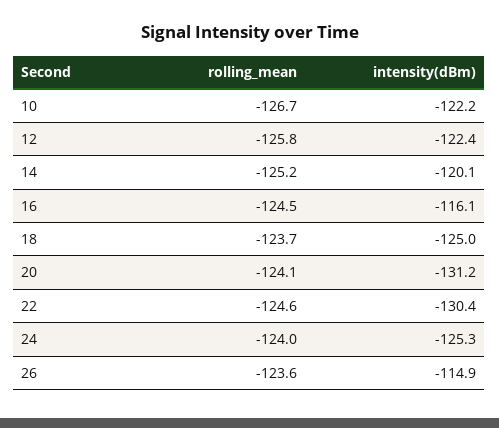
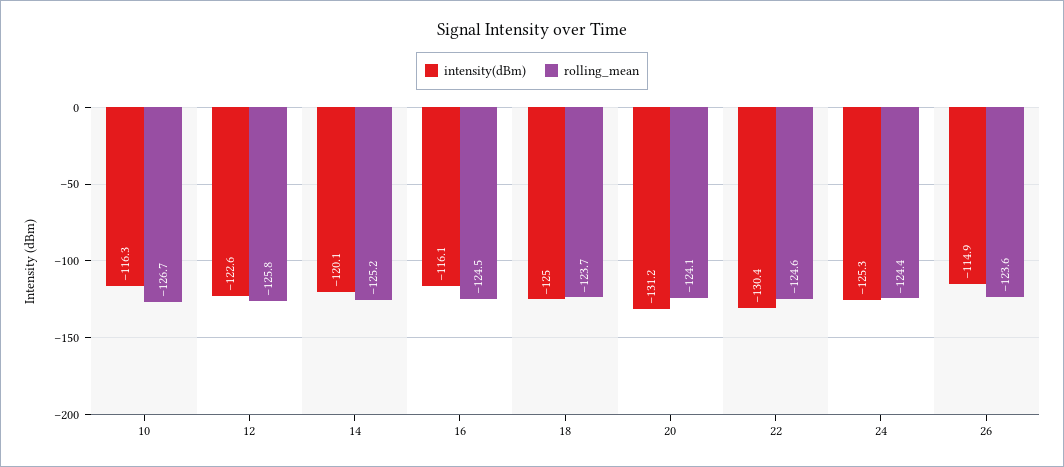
intensity(dBm), 10: -122.2 -> -116.3
intensity(dBm), 12: -122.4 -> -122.6
rolling_mean, 24: -124 -> -124.4

